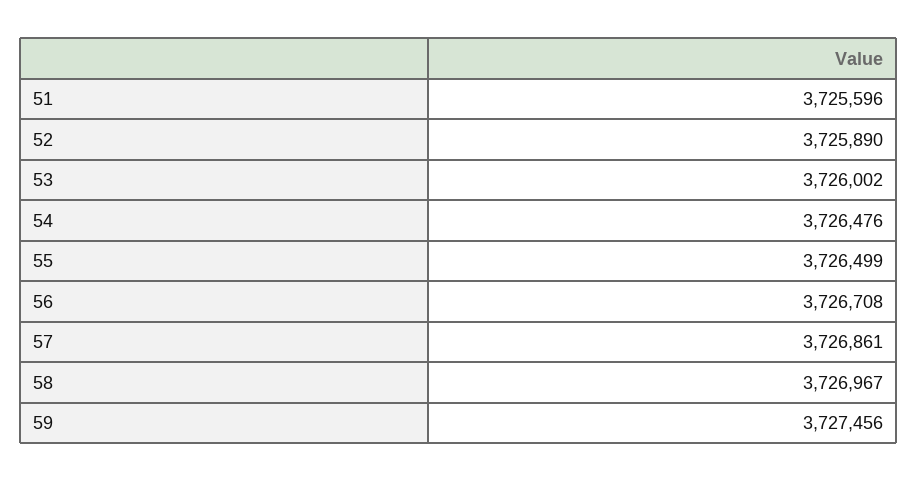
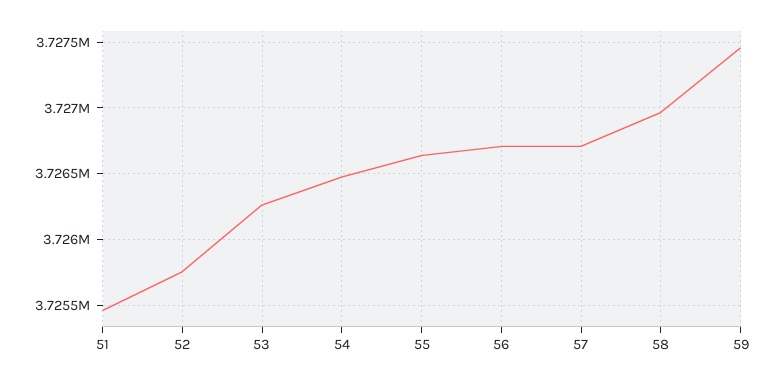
51: 3725596 -> 3725450
52: 3725890 -> 3725750
53: 3726002 -> 3726250
55: 3726499 -> 3726650
57: 3726861 -> 3726700

